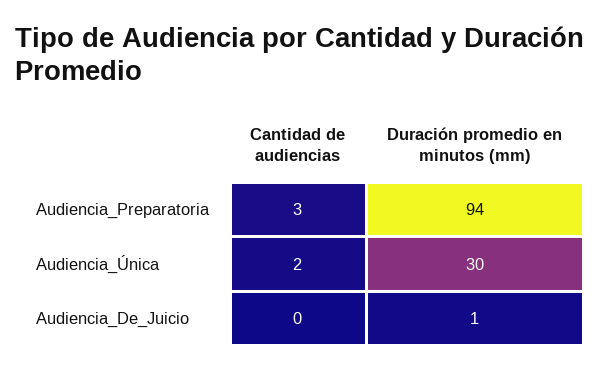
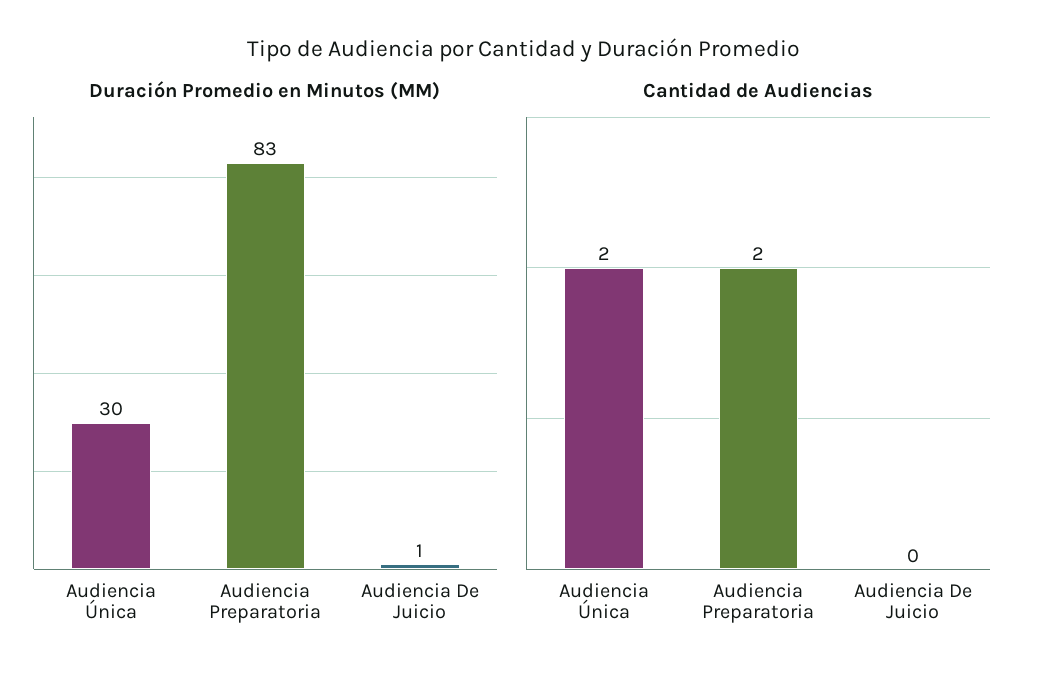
Cantidad de audiencias, Audiencia_Preparatoria: 3 -> 2
Duración promedio en minutos (mm), Audiencia_Preparatoria: 94 -> 83

